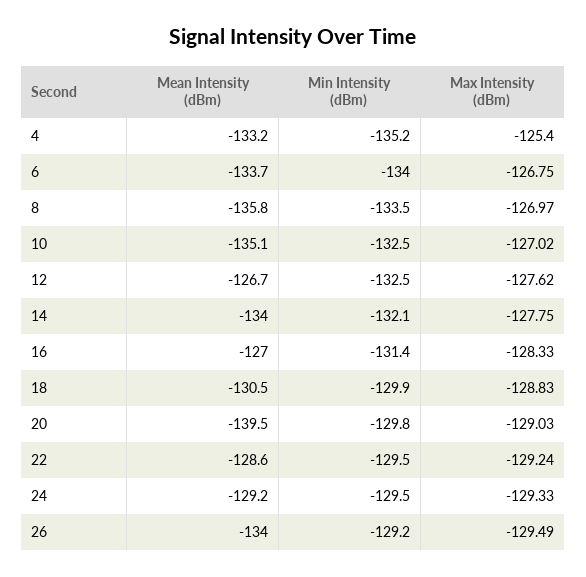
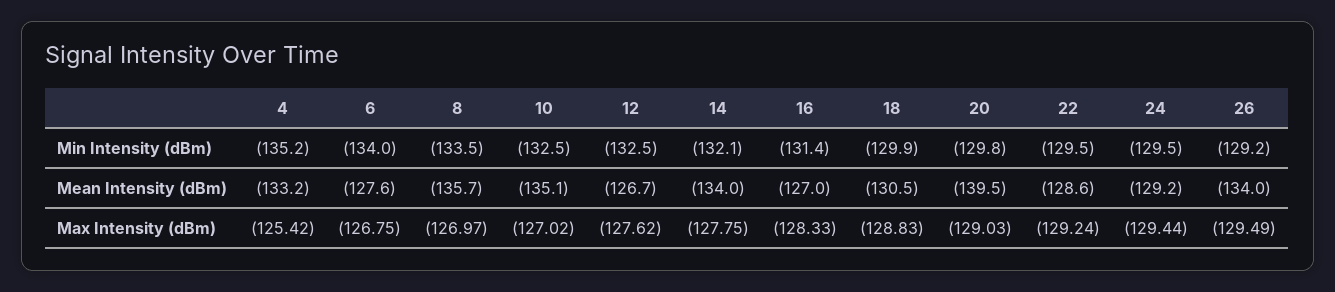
Max Intensity (dBm), 4: -125.4 -> -125.42
Mean Intensity (dBm), 6: -133.7 -> -127.6
Mean Intensity (dBm), 8: -135.8 -> -135.7
Max Intensity (dBm), 24: -129.33 -> -129.44

